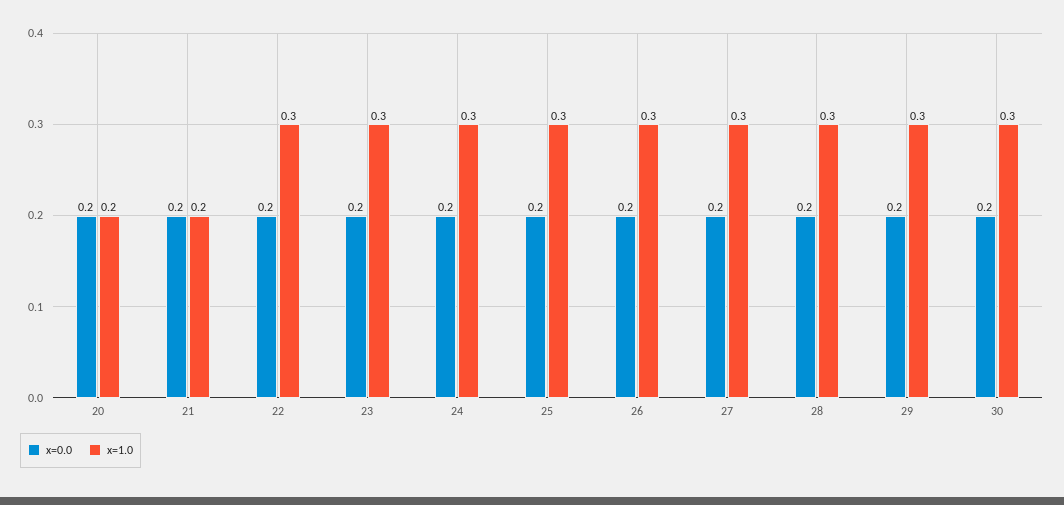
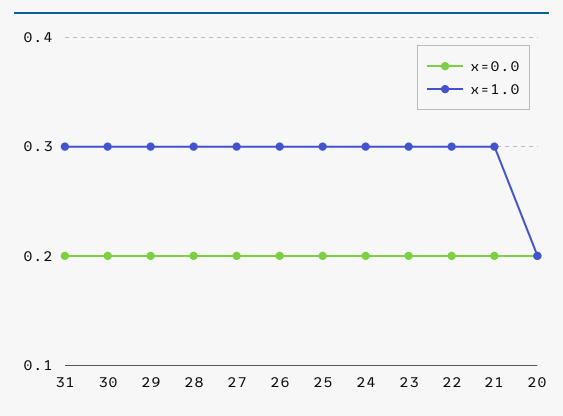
x=1.0, 21: 0.2 -> 0.3
x=0.0, 31: none -> 0.2
x=1.0, 31: none -> 0.3

